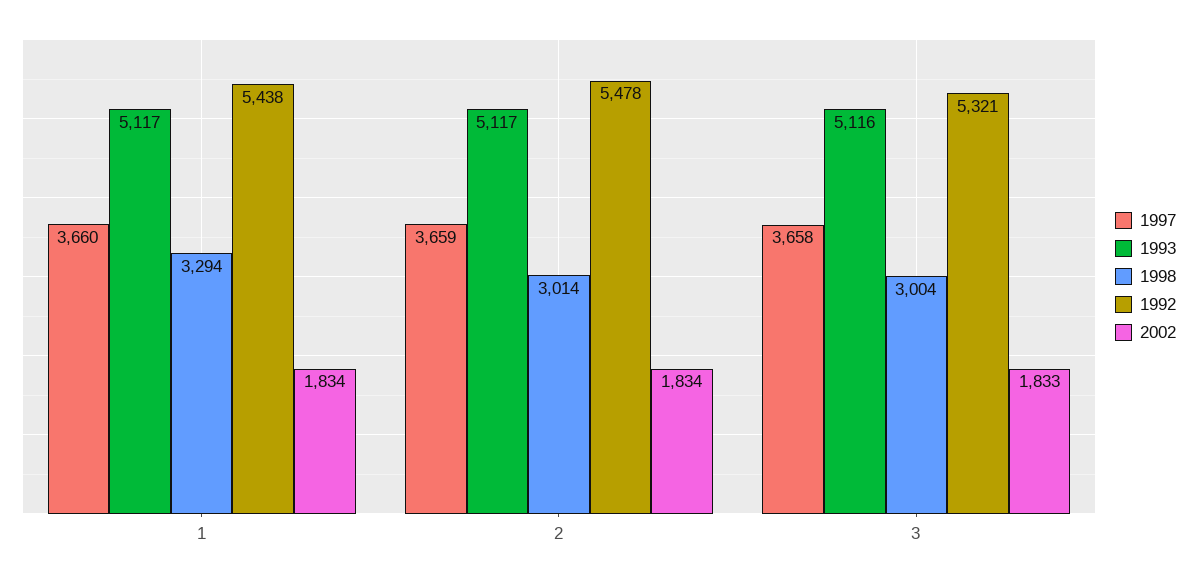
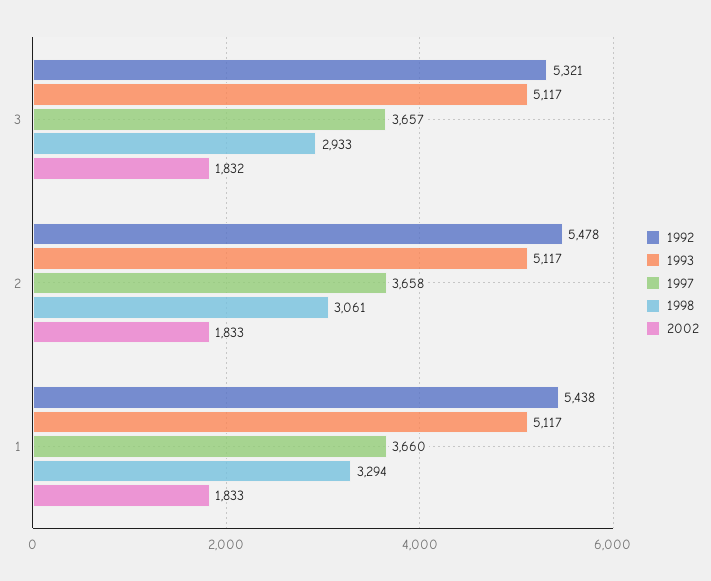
2002, 1: 1834 -> 1833
1997, 2: 3659 -> 3658
1998, 2: 3014 -> 3061
2002, 2: 1834 -> 1833
1997, 3: 3658 -> 3657
1993, 3: 5116 -> 5117
1998, 3: 3004 -> 2933
2002, 3: 1833 -> 1832

